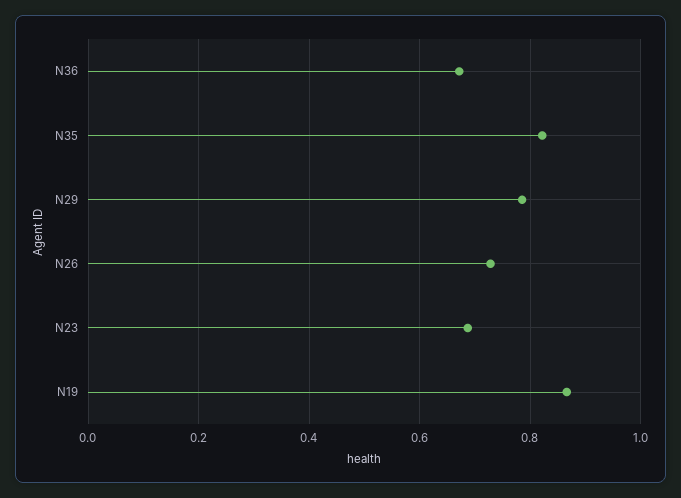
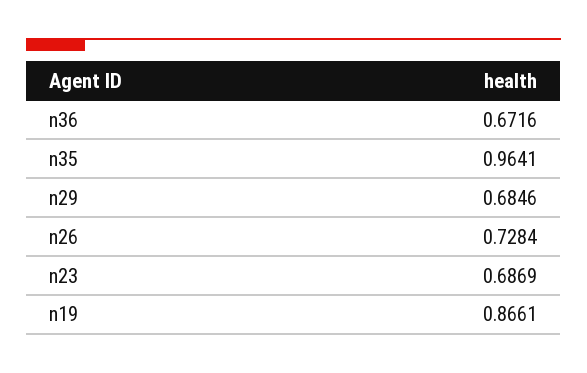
N35: 0.82 -> 0.9641
N29: 0.78 -> 0.6846

